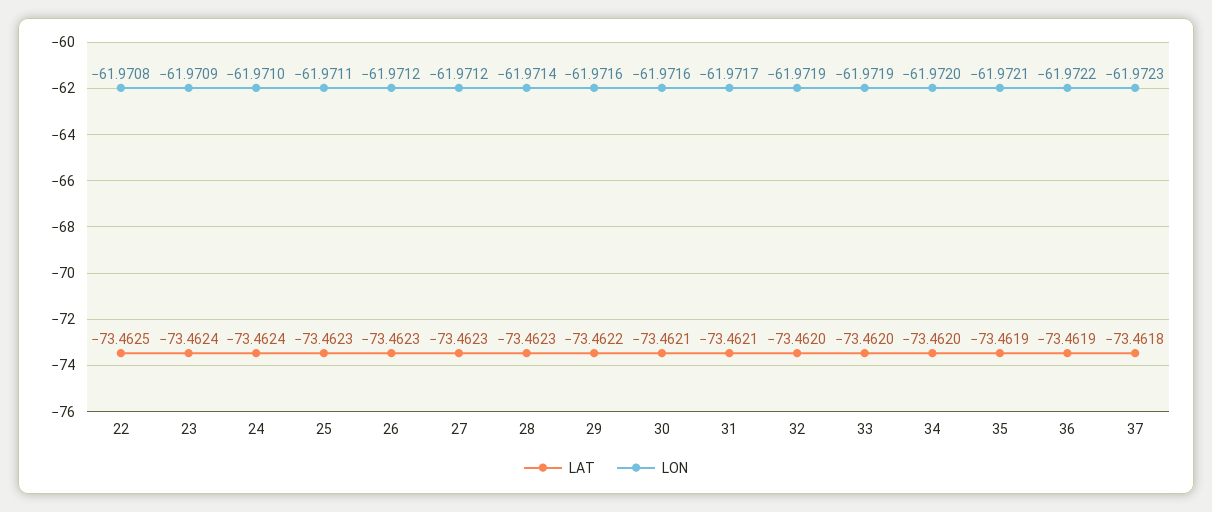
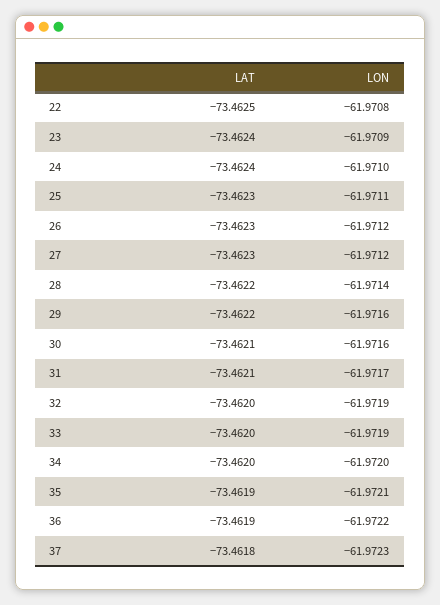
LAT, 28: -73.4623 -> -73.4622

